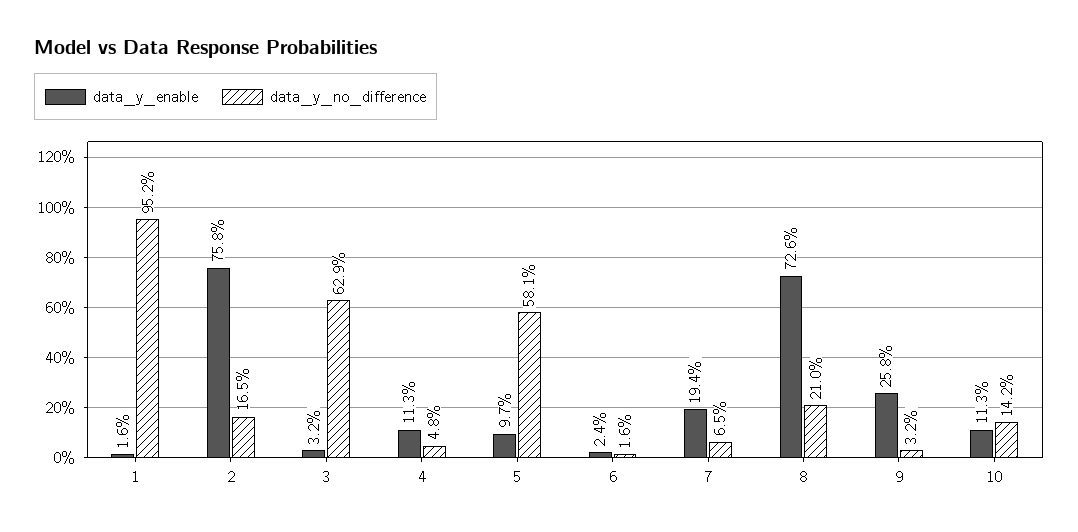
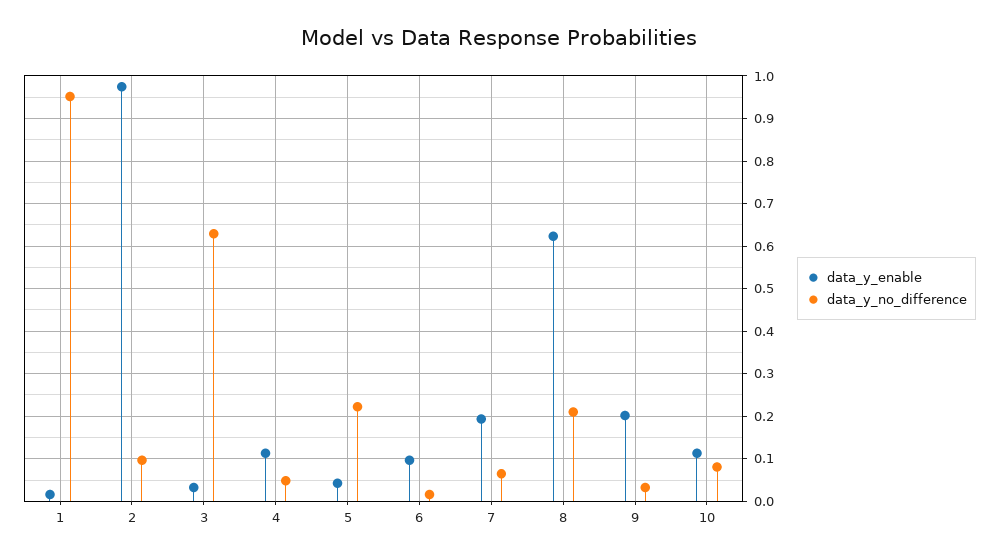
data_y_enable, 2: 0.758 -> 0.98
data_y_no_difference, 2: 0.165 -> 0.1
data_y_enable, 5: 0.097 -> 0.04
data_y_no_difference, 5: 0.581 -> 0.22
data_y_enable, 6: 0.024 -> 0.1
data_y_enable, 8: 0.726 -> 0.62
data_y_enable, 9: 0.258 -> 0.2
data_y_no_difference, 10: 0.142 -> 0.08

